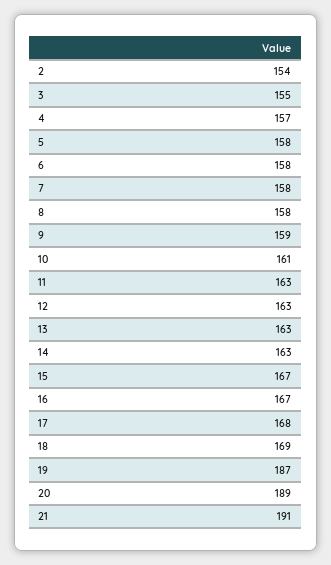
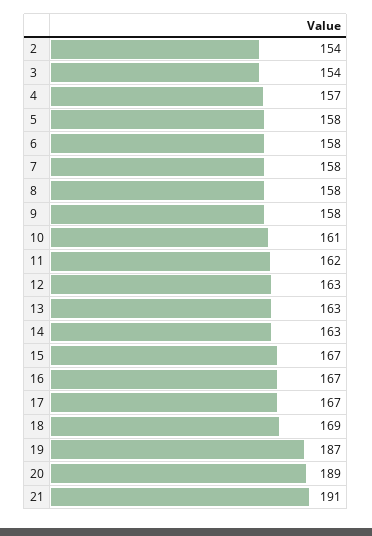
3: 155 -> 154
9: 159 -> 158
11: 163 -> 162
17: 168 -> 167

